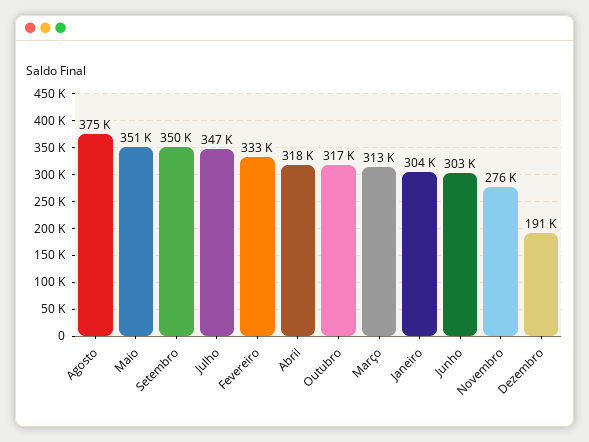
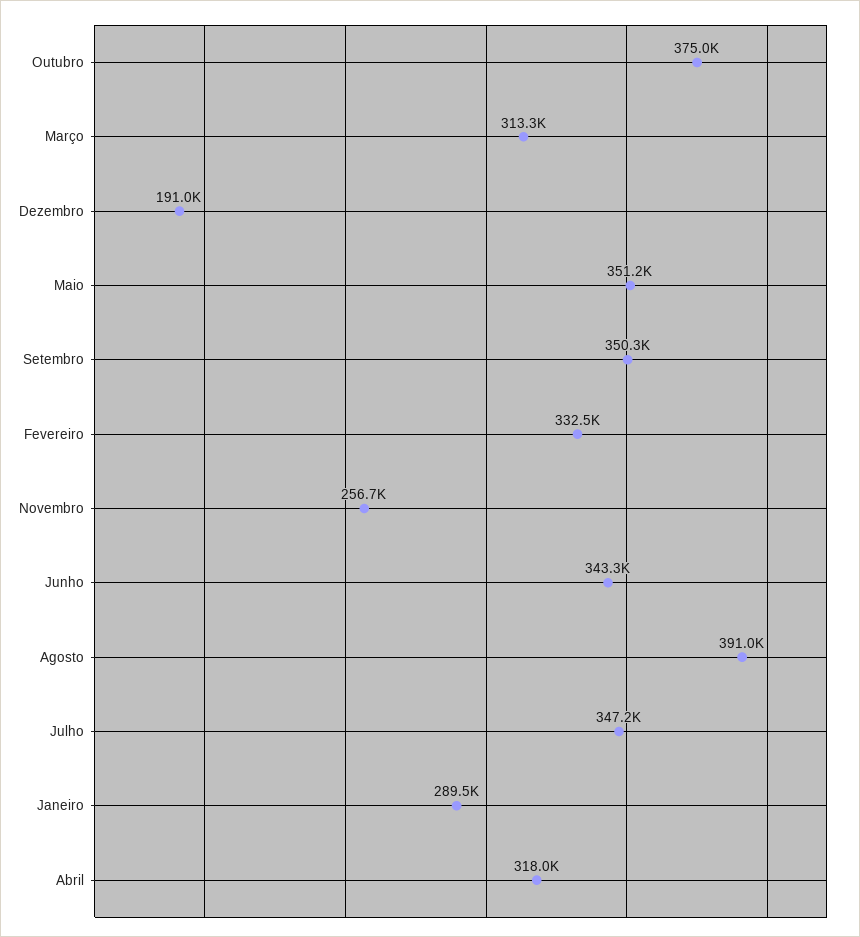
Agosto: 375000 -> 391000
Outubro: 317000 -> 375000
Janeiro: 304000 -> 289500
Junho: 303000 -> 343300
Novembro: 276000 -> 256700

